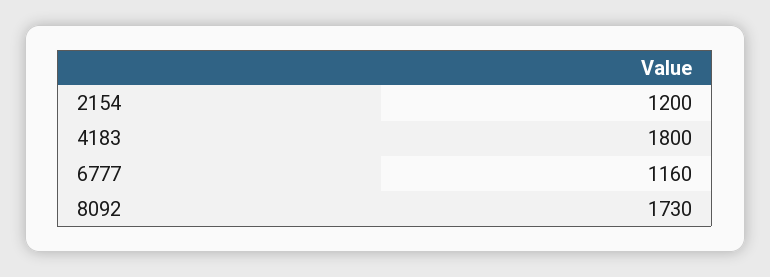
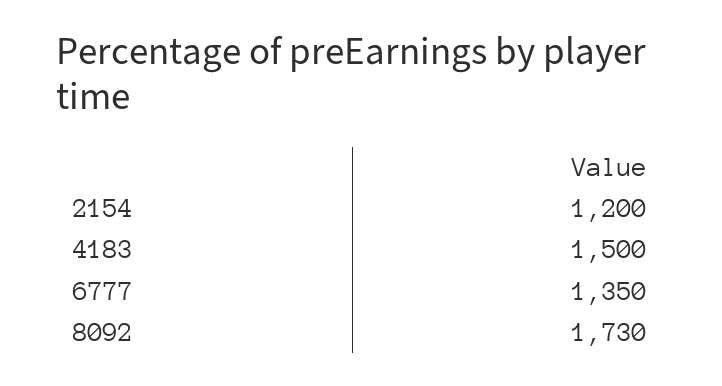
4183: 1800 -> 1500
6777: 1160 -> 1350

